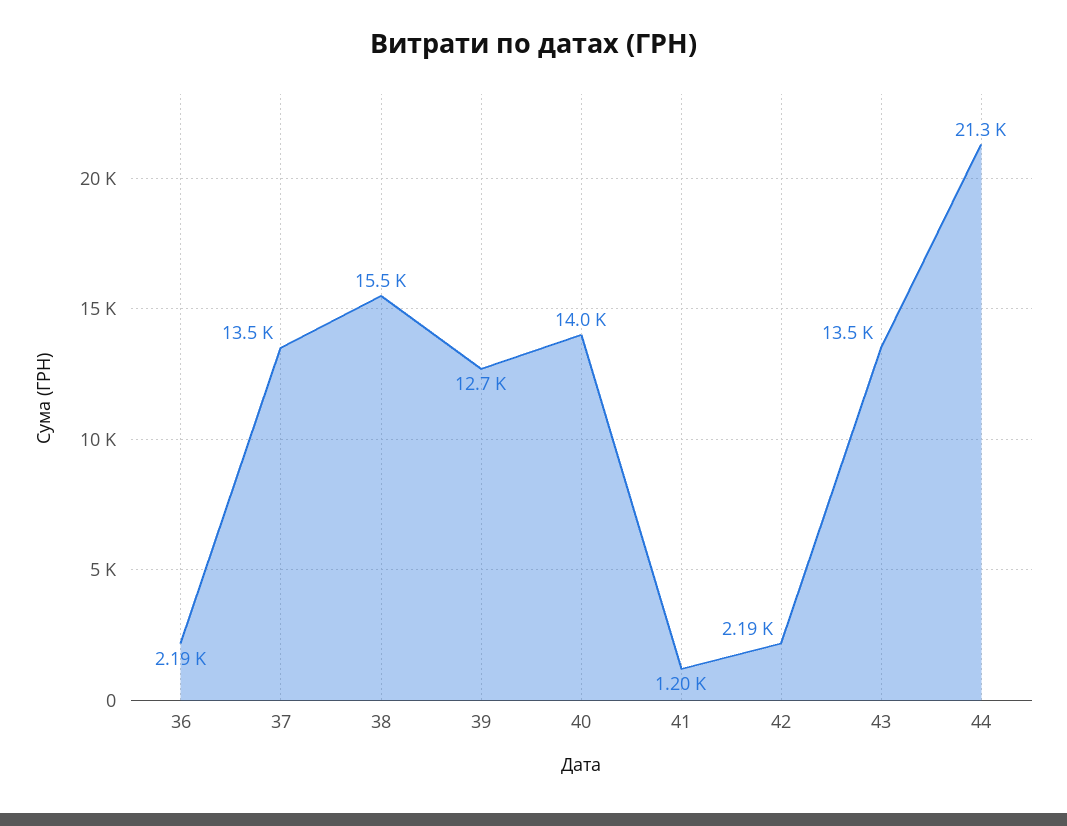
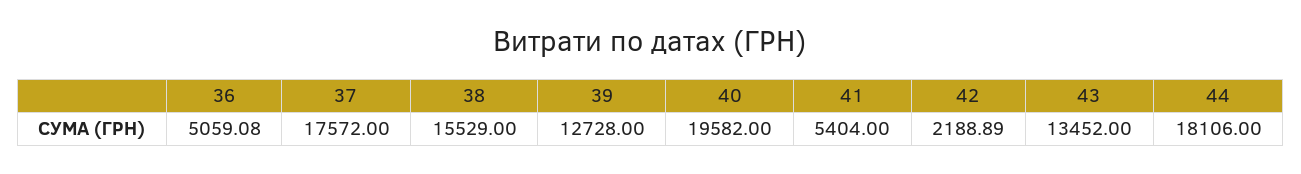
36: 2190 -> 5059.08
37: 13500 -> 17572
40: 14000 -> 19582
41: 1200 -> 5404
44: 21300 -> 18106

